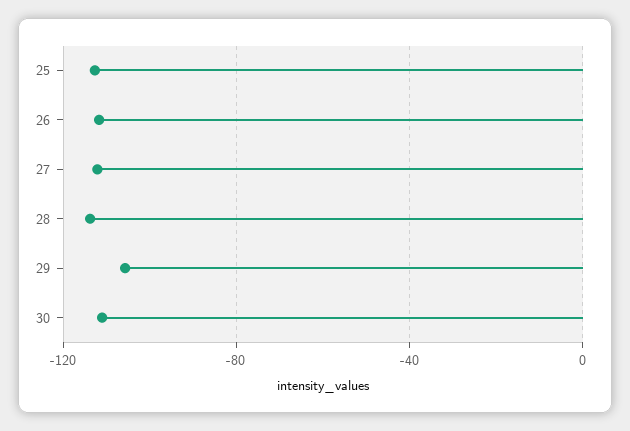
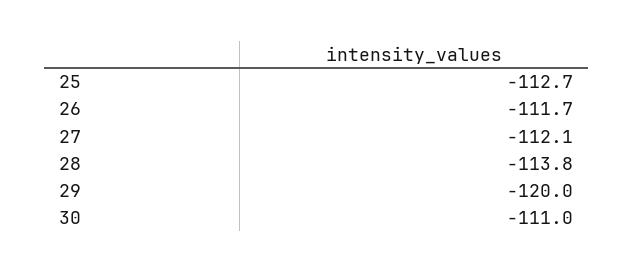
29: -105 -> -120

